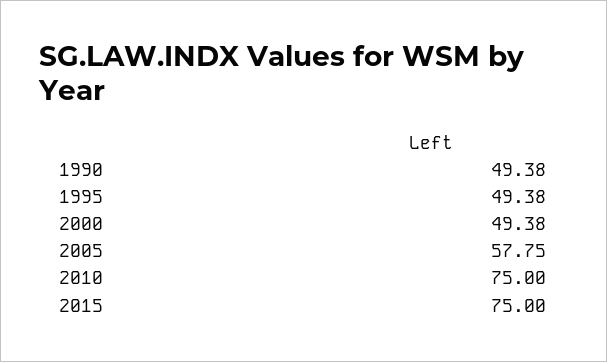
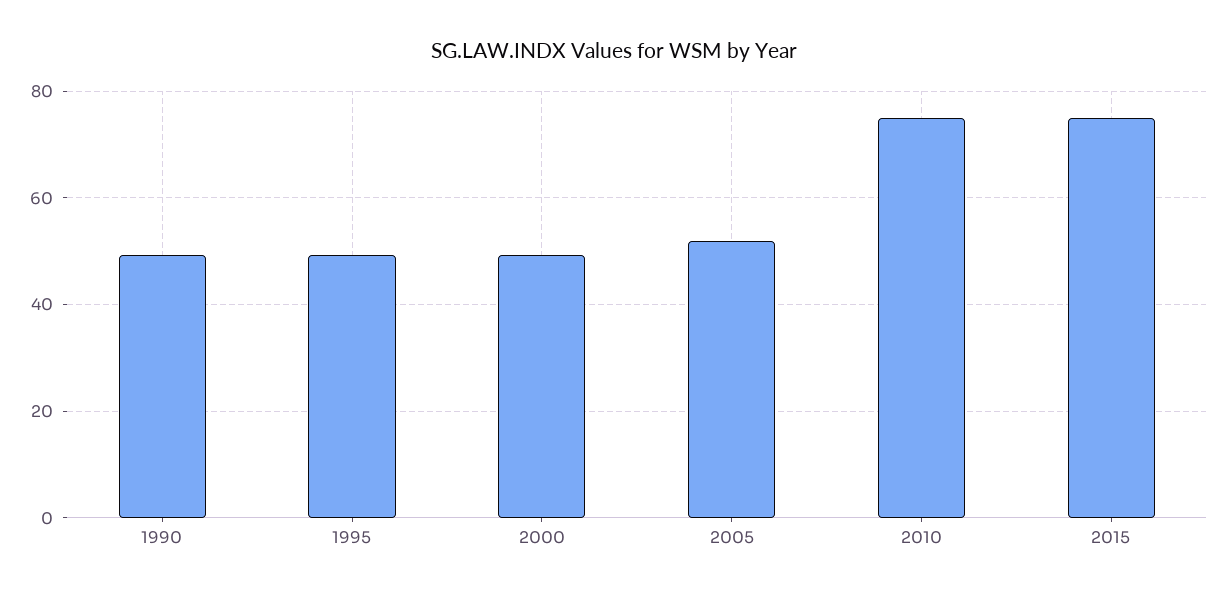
2005: 57.75 -> 52

